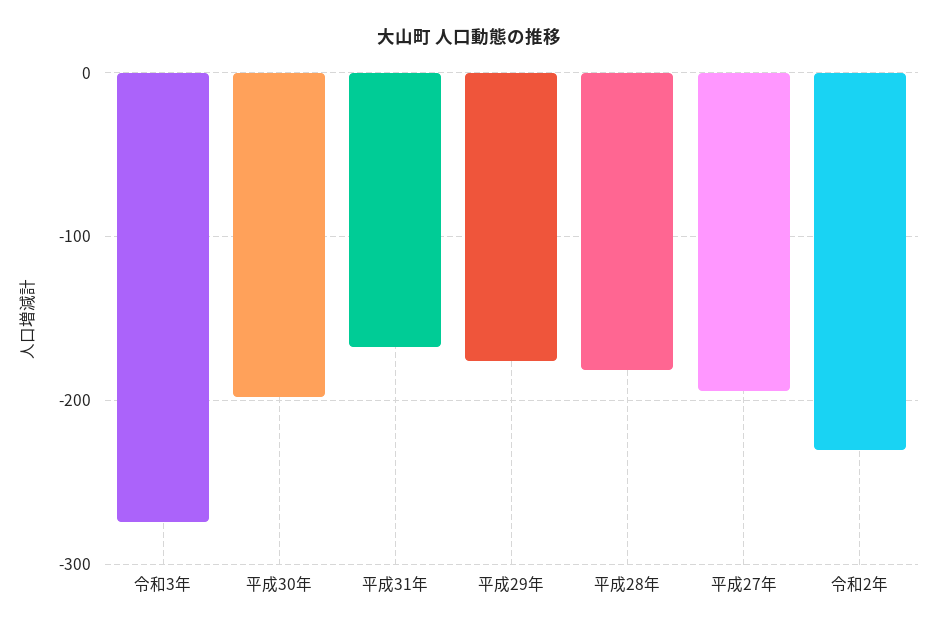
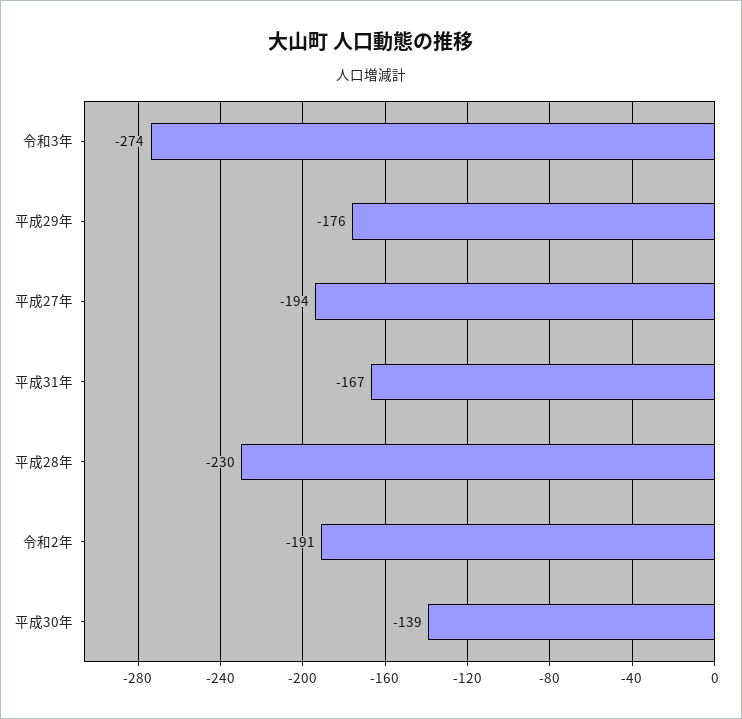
平成30年: -200 -> -139
平成28年: -180 -> -230
令和2年: -230 -> -191

